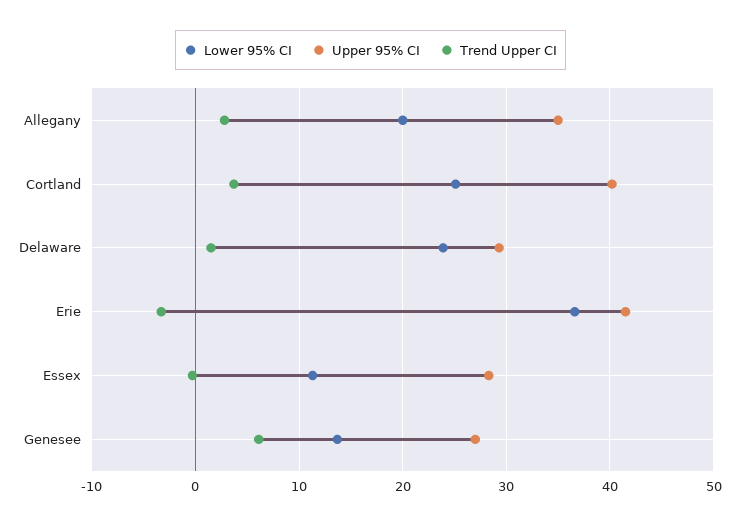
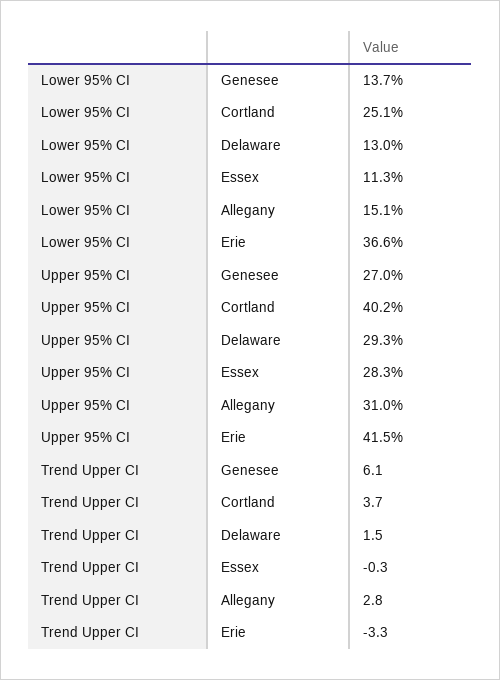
Lower 95% CI, Allegany: 20 -> 15.1
Upper 95% CI, Allegany: 35 -> 31
Lower 95% CI, Delaware: 24 -> 13

